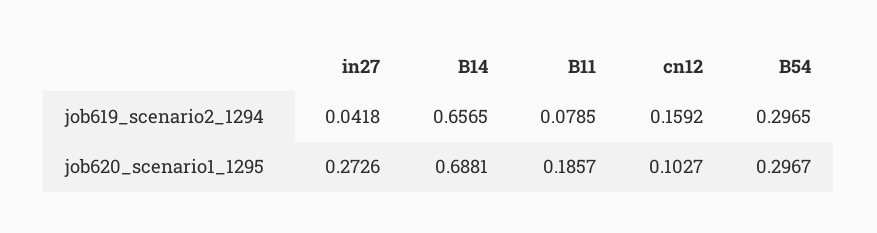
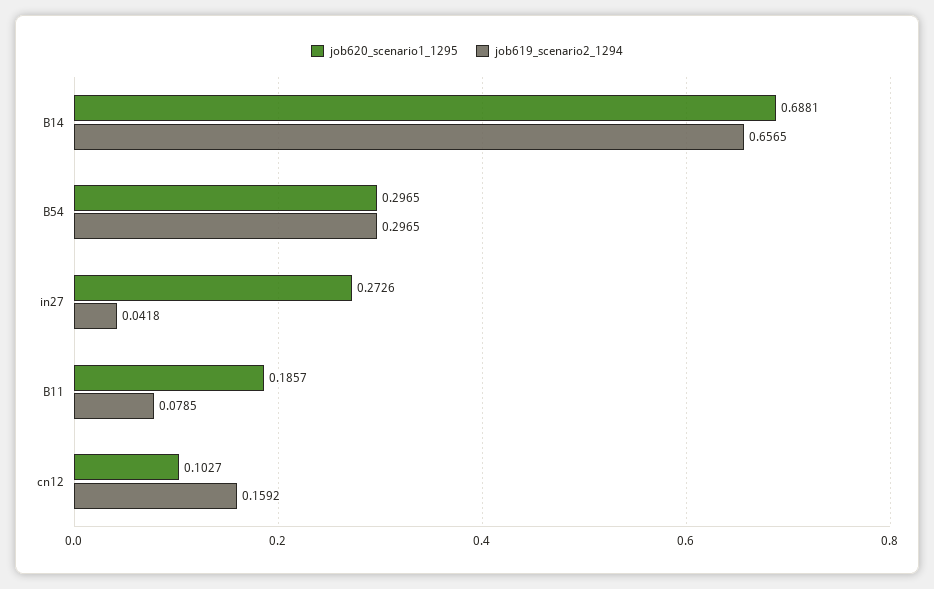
job620_scenario1_1295, B54: 0.2967 -> 0.2965

